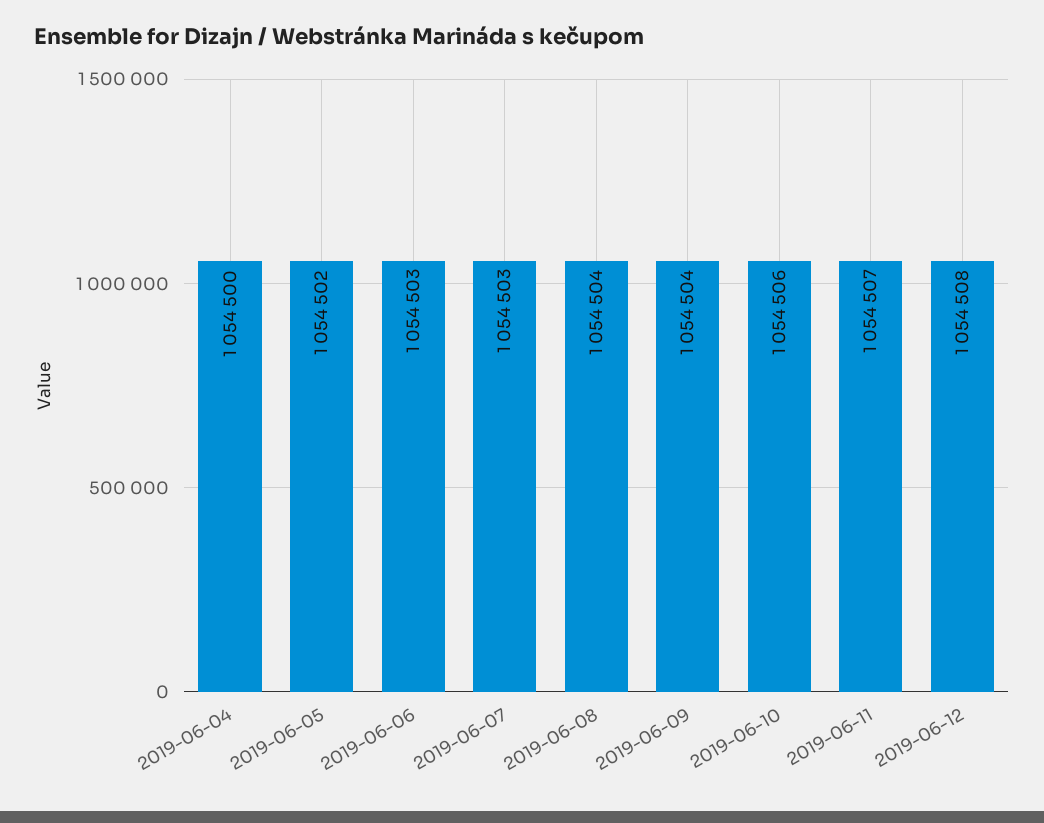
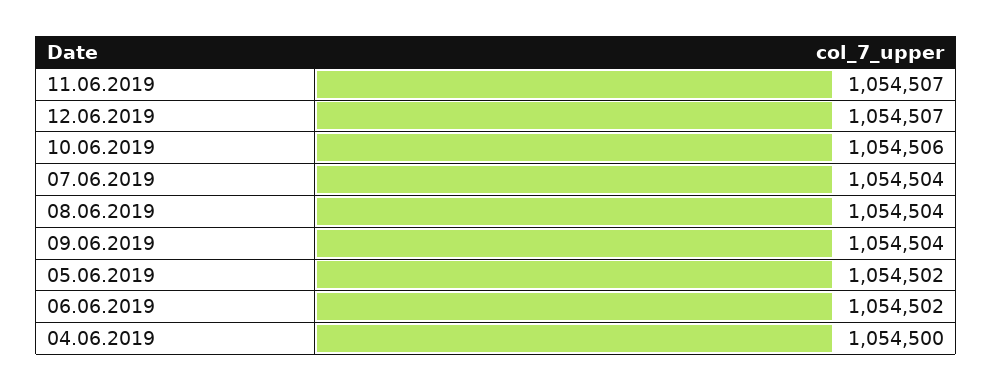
2019-06-06: 1054503 -> 1054502
2019-06-07: 1054503 -> 1054504
2019-06-12: 1054508 -> 1054507

